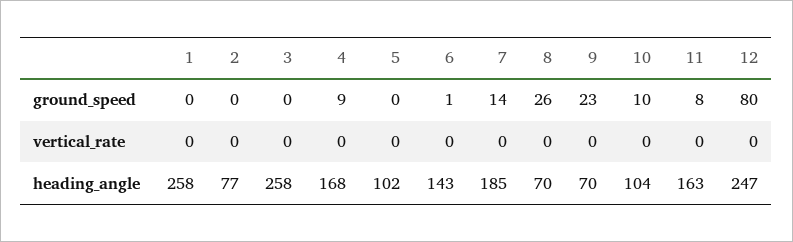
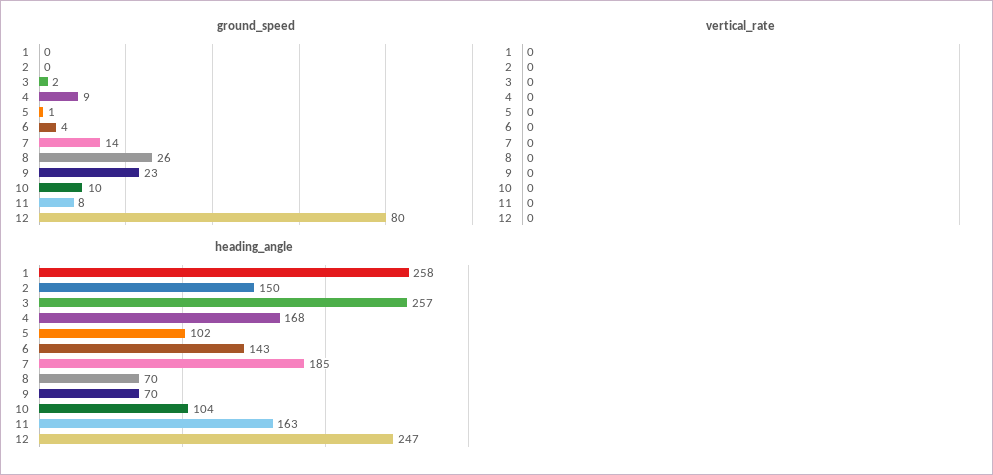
ground_speed, 3: 0 -> 2
ground_speed, 5: 0 -> 1
ground_speed, 6: 1 -> 4
heading_angle, 2: 77 -> 150
heading_angle, 3: 258 -> 257

